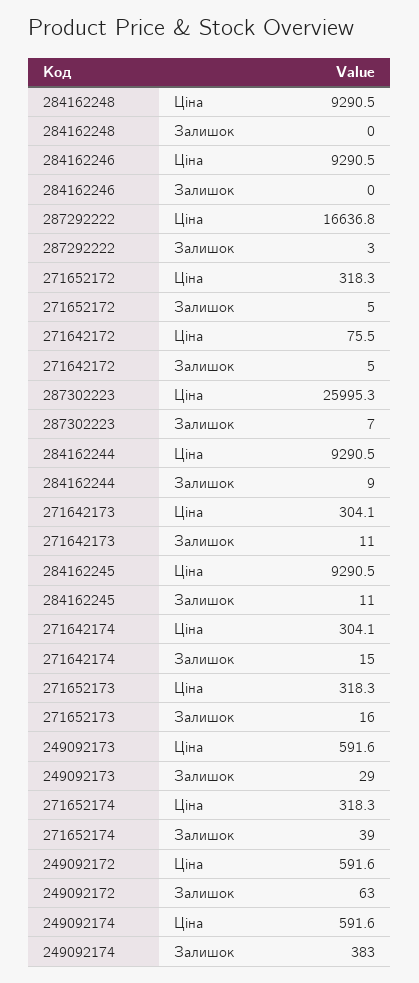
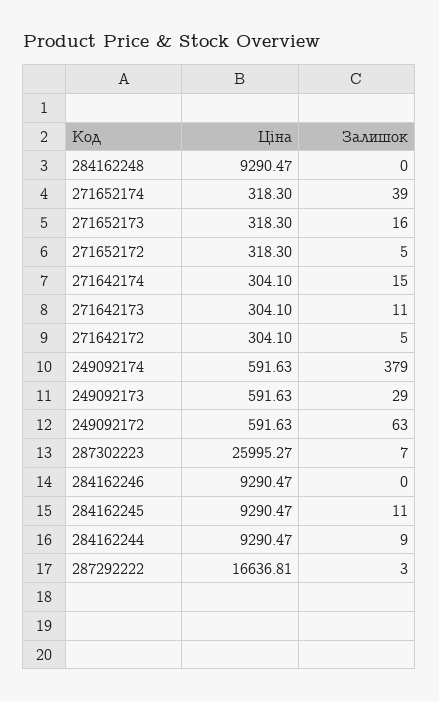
271642172, Ціна: 75.5 -> 304.1
249092174, Залишок: 383 -> 379

